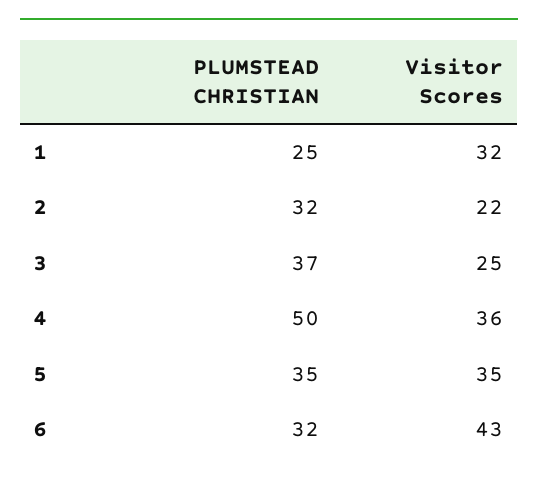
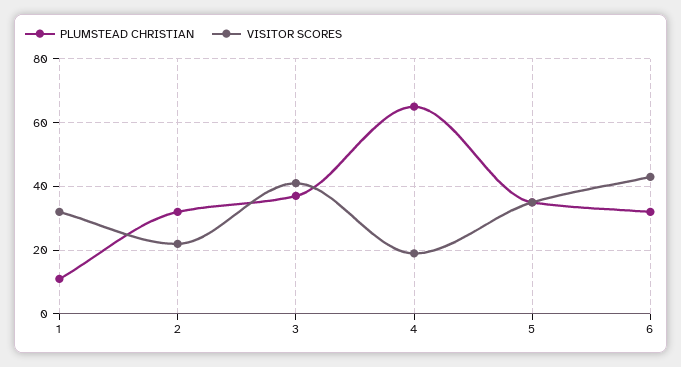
PLUMSTEAD CHRISTIAN, 1: 25 -> 10
Visitor Scores, 3: 25 -> 40
PLUMSTEAD CHRISTIAN, 4: 50 -> 65
Visitor Scores, 4: 36 -> 20

